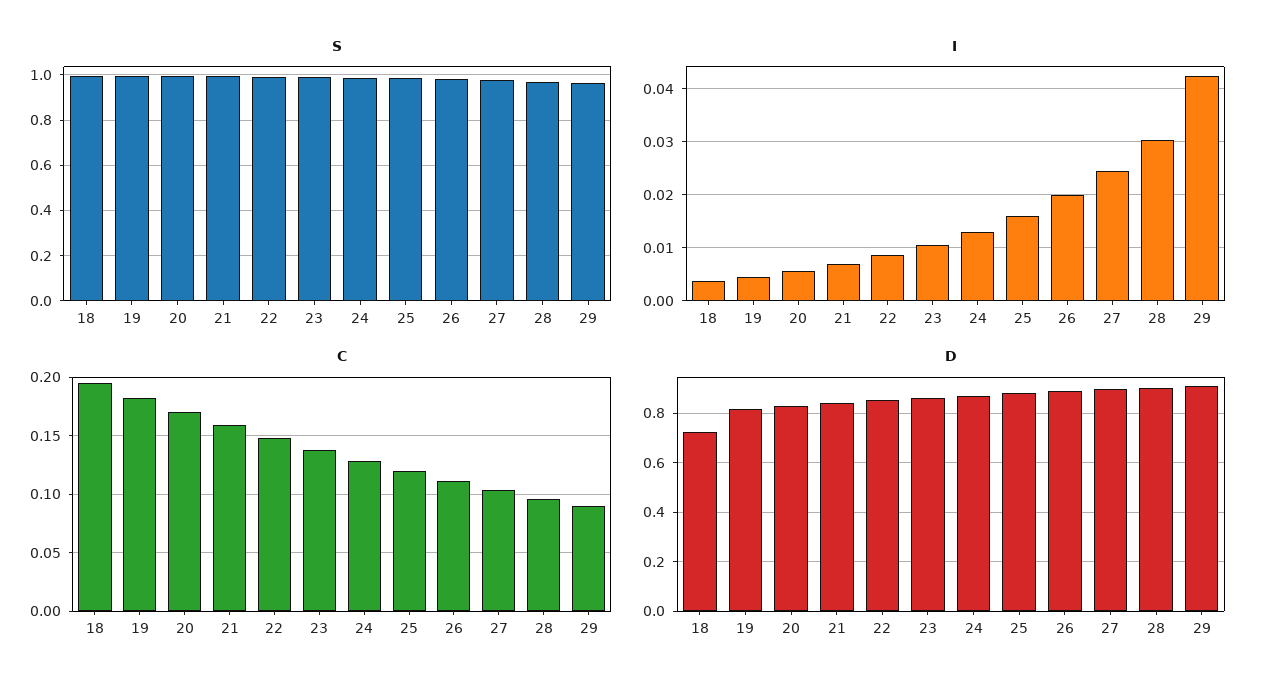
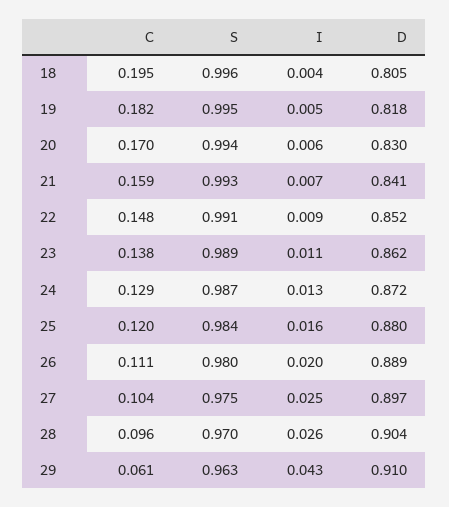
I, 28: 0.03 -> 0.026
C, 29: 0.09 -> 0.061
D, 18: 0.725 -> 0.805

